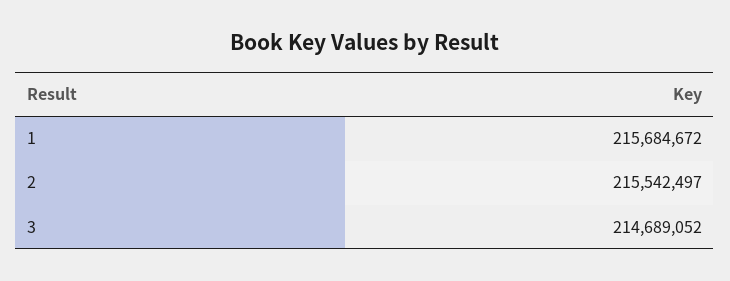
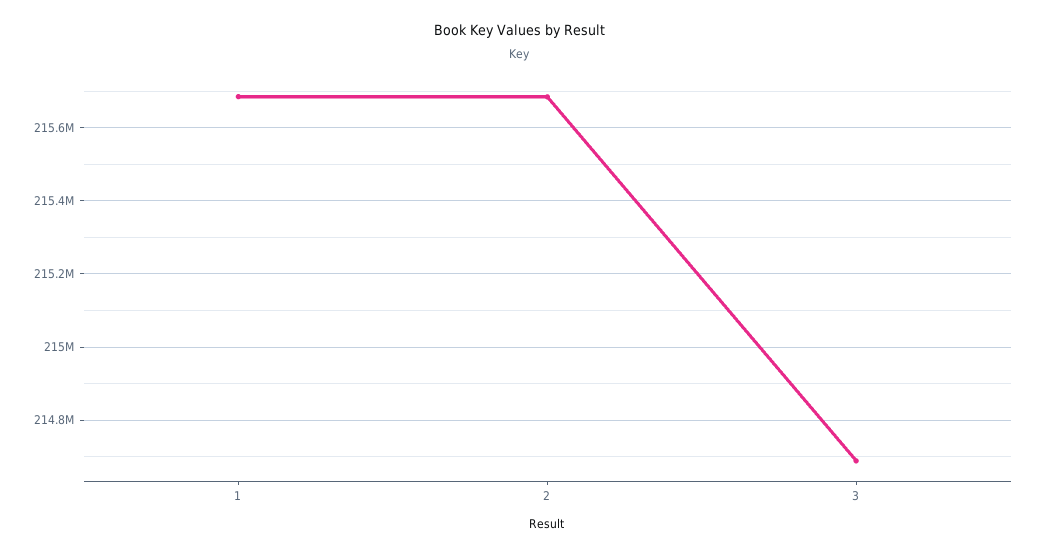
2: 215542497 -> 215680000

